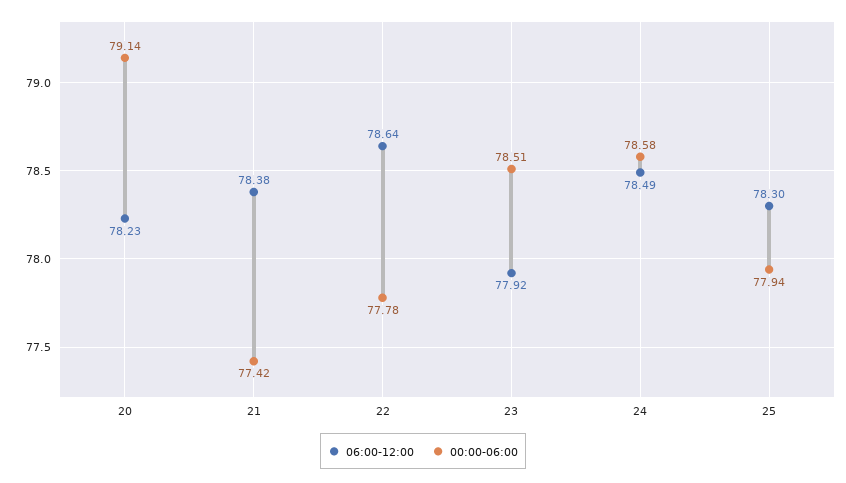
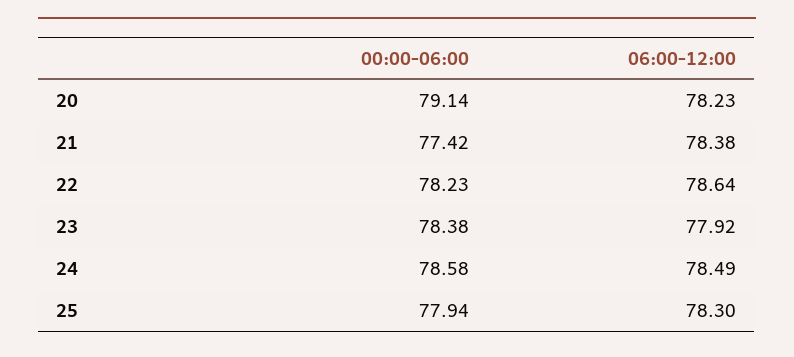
00:00-06:00, 22: 77.78 -> 78.23
00:00-06:00, 23: 78.51 -> 78.38

